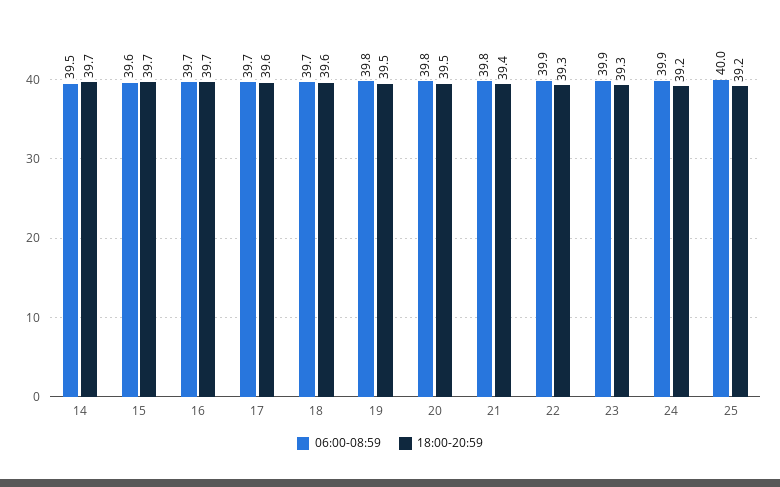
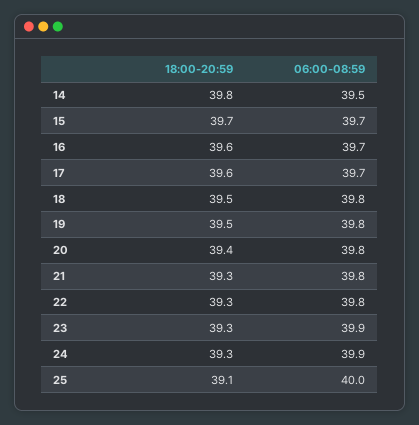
18:00-20:59, 14: 39.7 -> 39.8
06:00-08:59, 15: 39.6 -> 39.7
18:00-20:59, 16: 39.7 -> 39.6
06:00-08:59, 18: 39.7 -> 39.8
18:00-20:59, 18: 39.6 -> 39.5
18:00-20:59, 20: 39.5 -> 39.4
18:00-20:59, 21: 39.4 -> 39.3
06:00-08:59, 22: 39.9 -> 39.8
18:00-20:59, 24: 39.2 -> 39.3
18:00-20:59, 25: 39.2 -> 39.1

